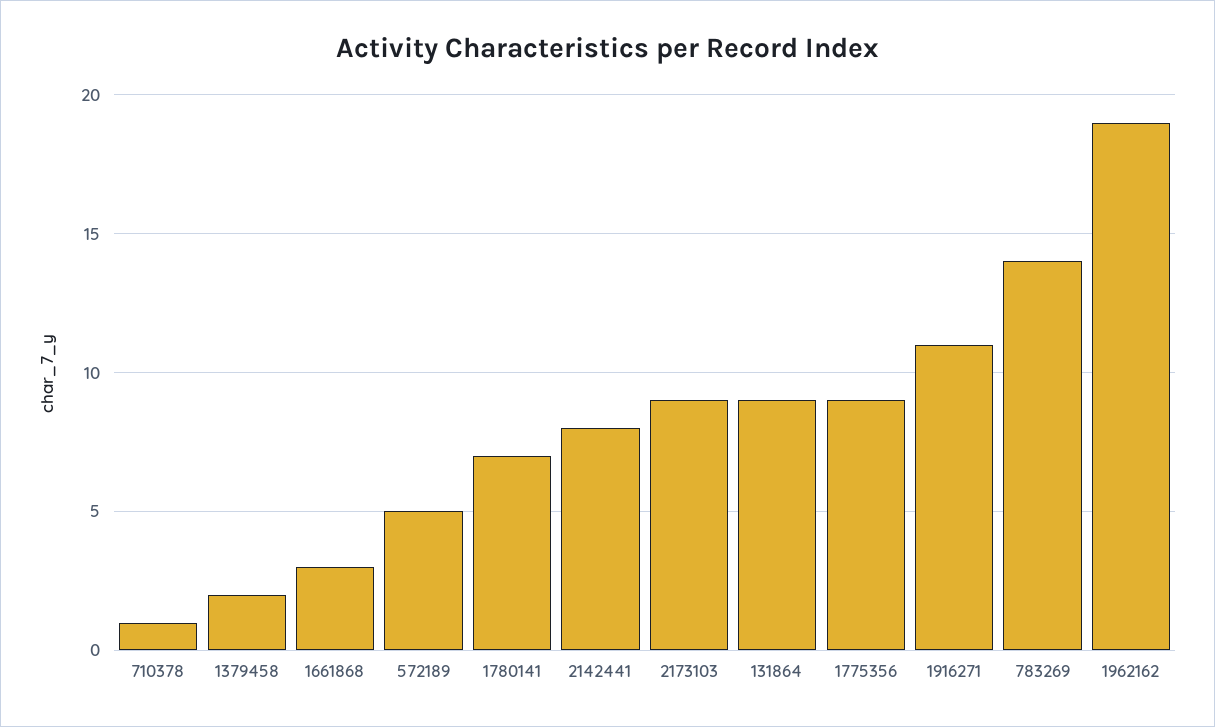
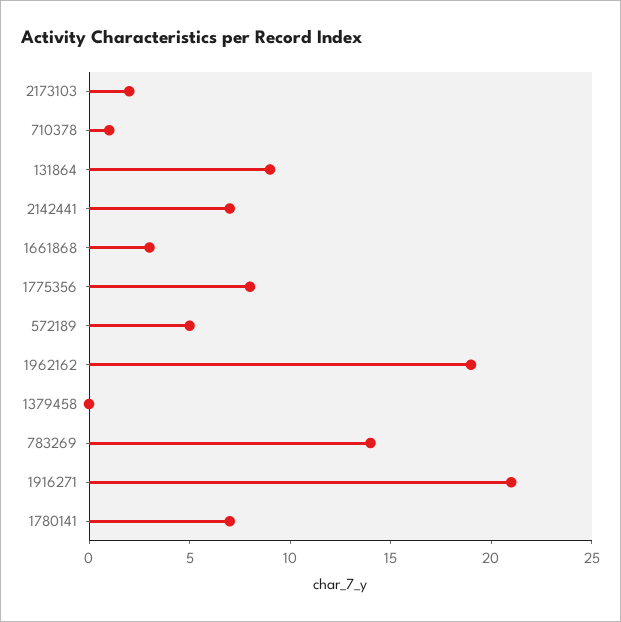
1379458: 2 -> 0
2142441: 8 -> 7
2173103: 9 -> 2
1775356: 9 -> 8
1916271: 11 -> 21

